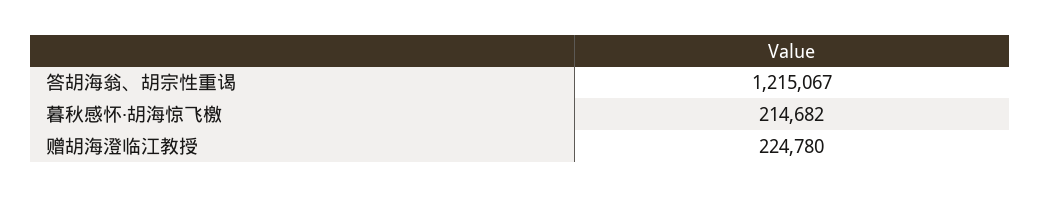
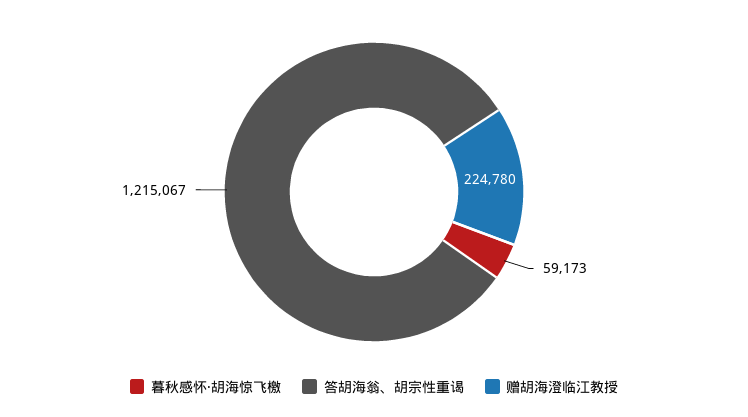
暮秋感怀·胡海惊飞檄: 214682 -> 59173

